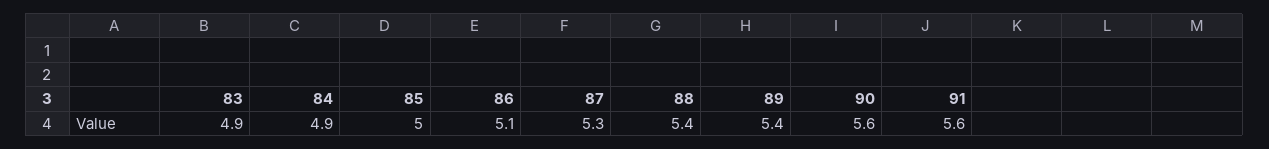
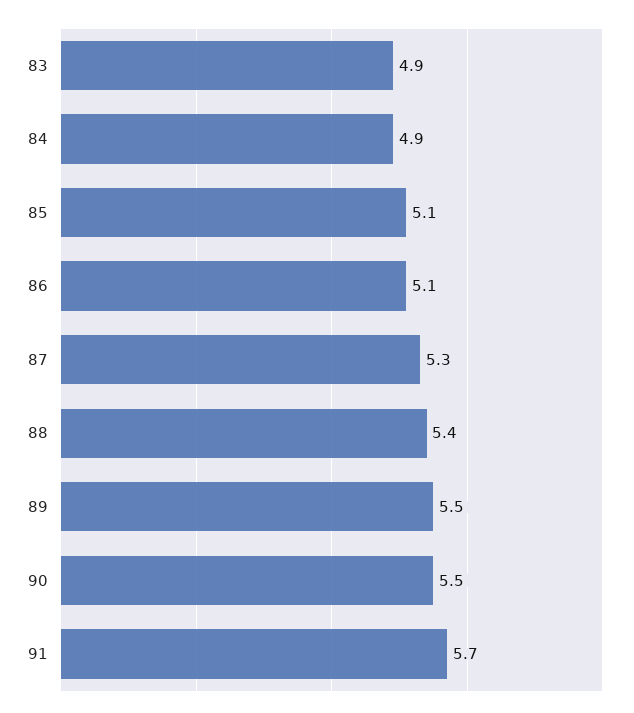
85: 5 -> 5.1
89: 5.4 -> 5.5
90: 5.6 -> 5.5
91: 5.6 -> 5.7

